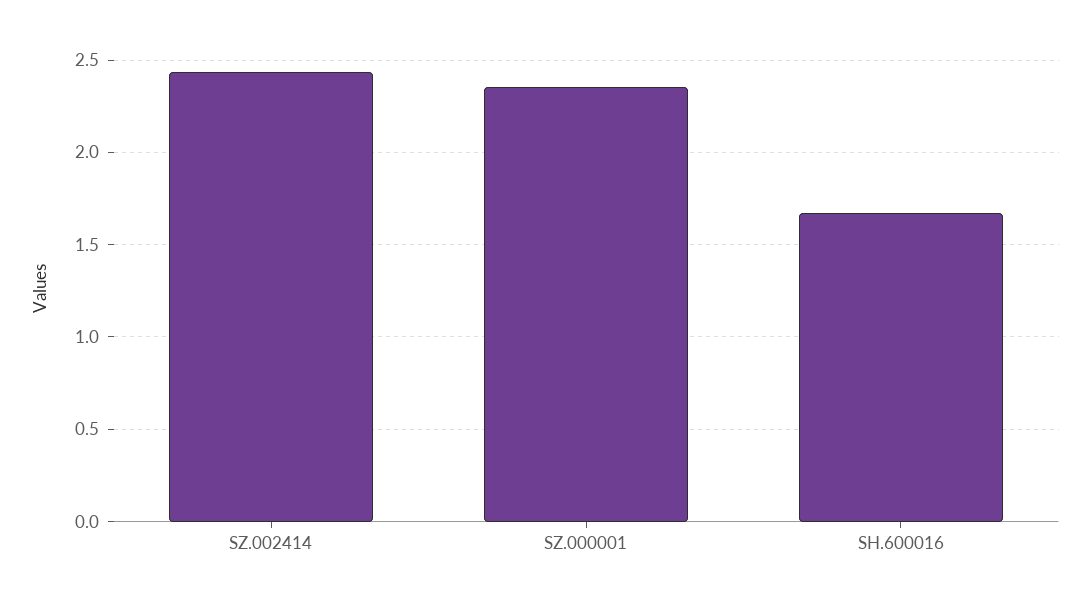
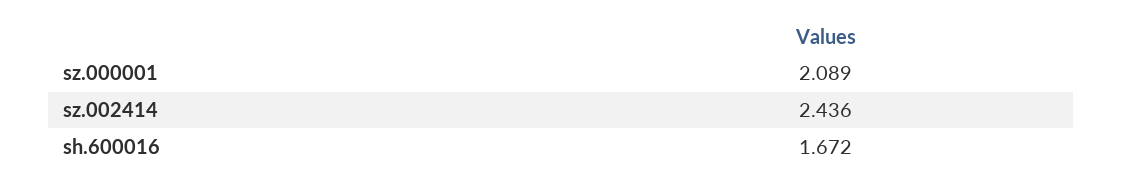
SZ.000001: 2.35 -> 2.089

